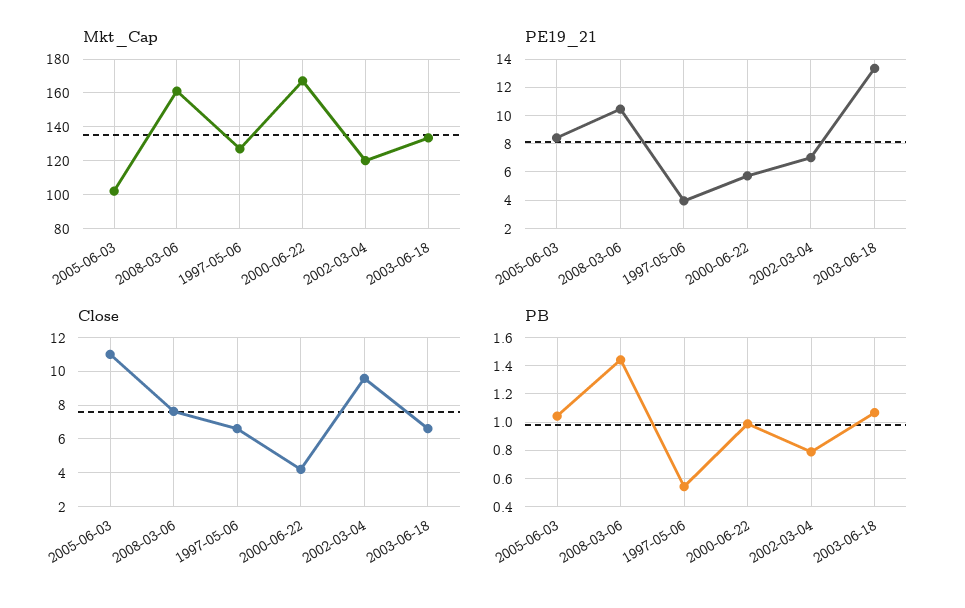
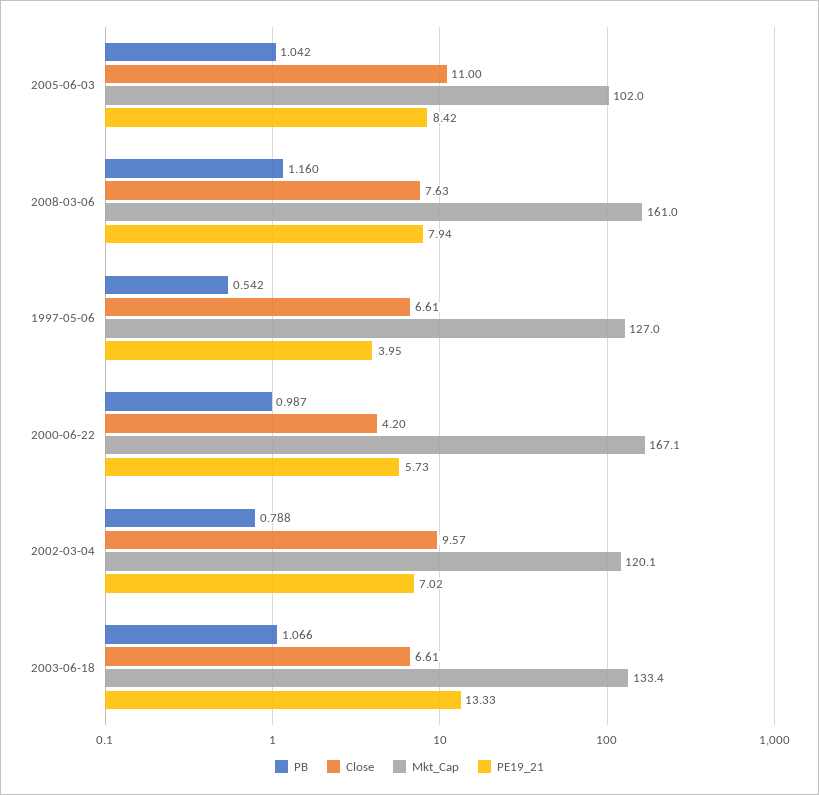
PE19_21, 2008-03-06: 10.5 -> 7.94
PB, 2008-03-06: 1.45 -> 1.16

